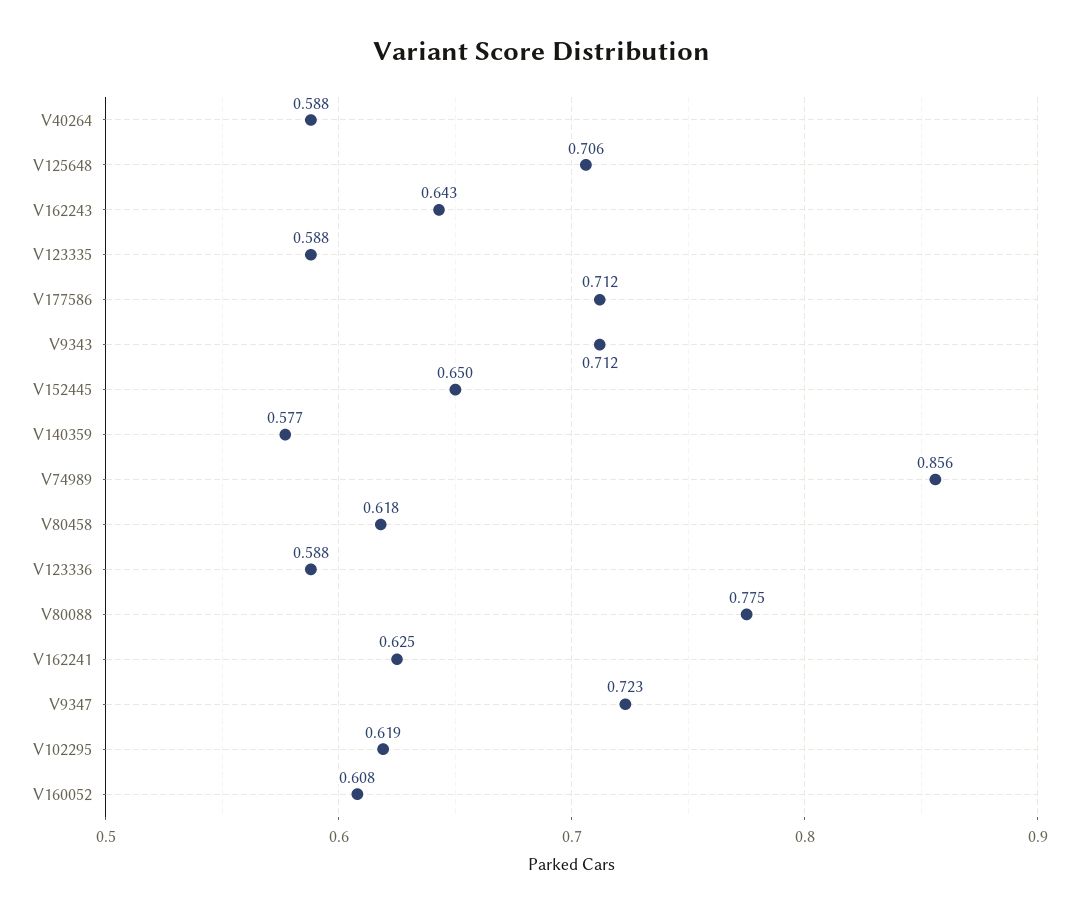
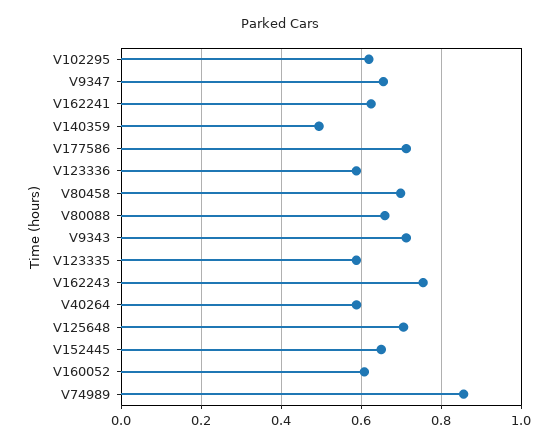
V162243: 0.643 -> 0.76
V140359: 0.577 -> 0.5
V80458: 0.618 -> 0.7
V80088: 0.775 -> 0.66
V9347: 0.723 -> 0.66

